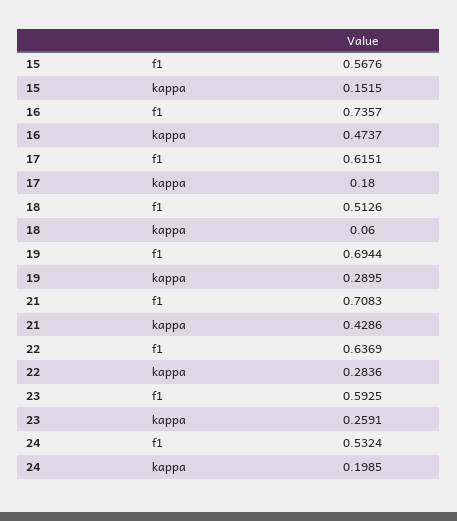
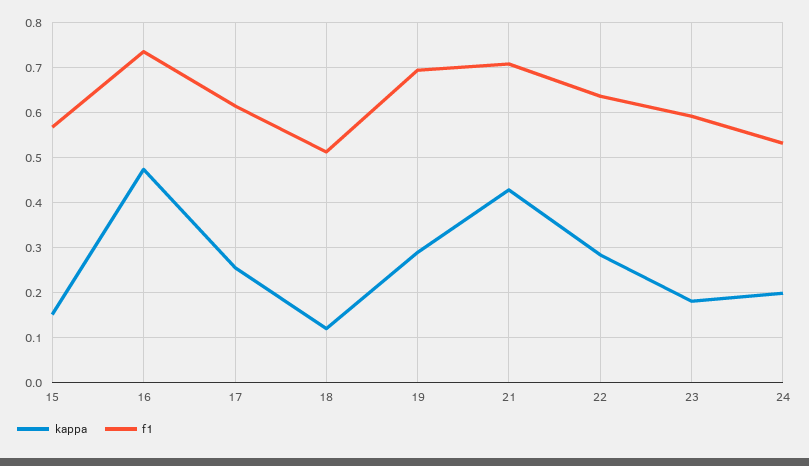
kappa, 17: 0.18 -> 0.26
kappa, 18: 0.06 -> 0.12
kappa, 23: 0.2591 -> 0.18

